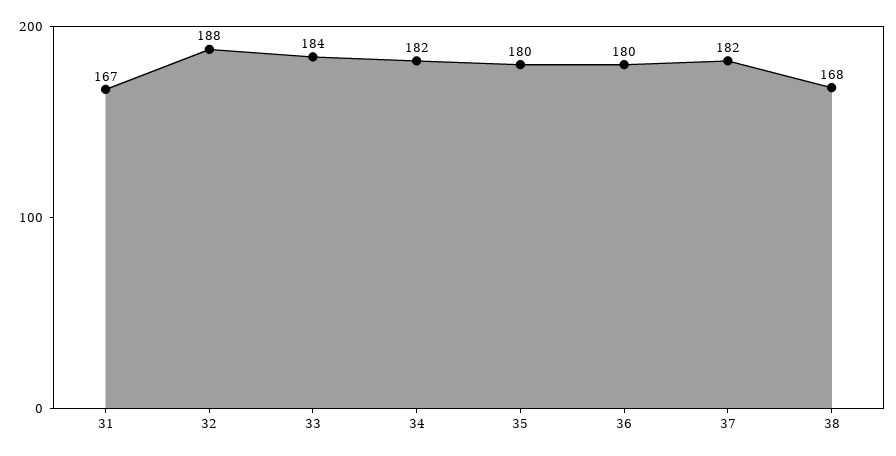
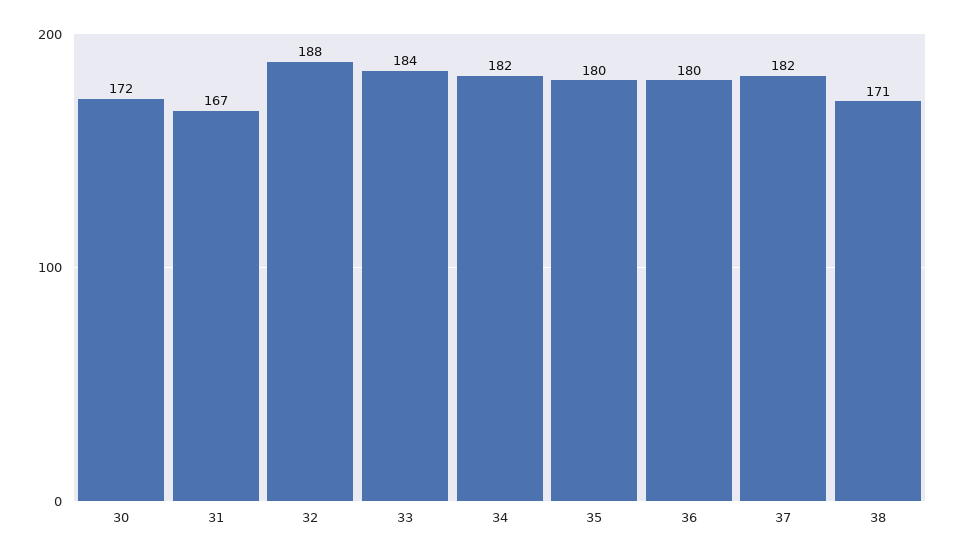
38: 168 -> 171
30: none -> 172

